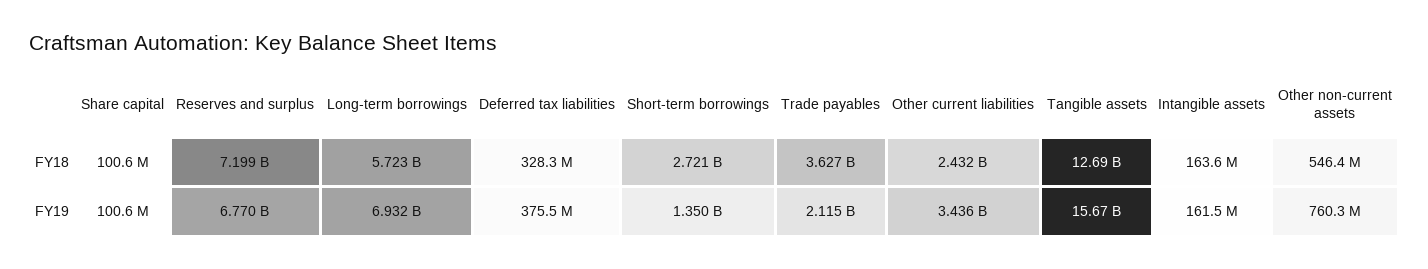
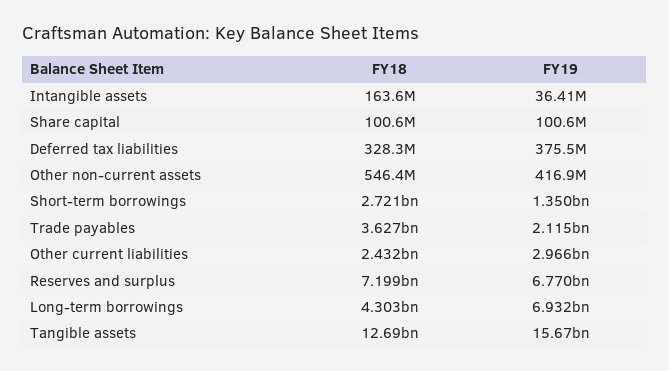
Long-term borrowings, FY18: 5723000000 -> 4303000000
Other current liabilities, FY19: 3436000000 -> 2966000000
Intangible assets, FY19: 161500000 -> 36410000
Other non-current assets, FY19: 760300000 -> 416900000

